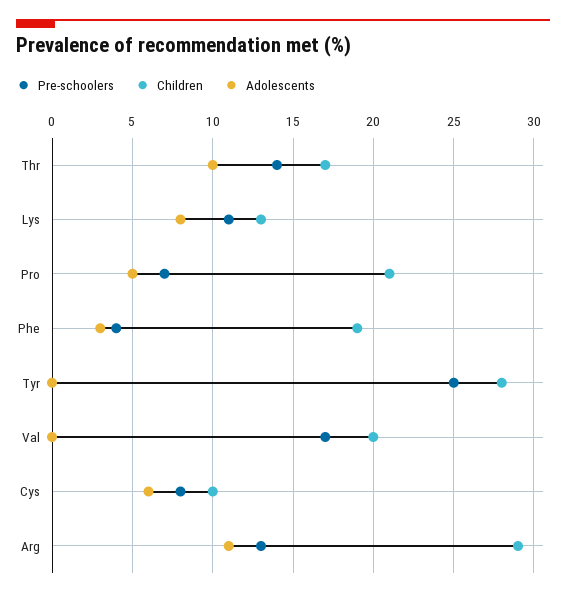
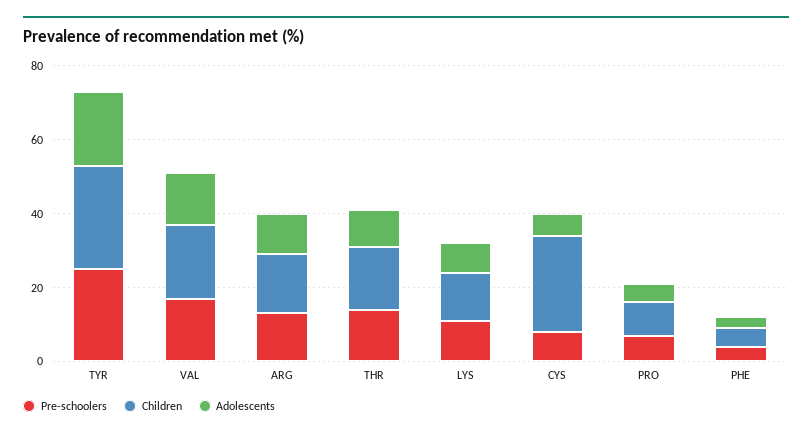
Children, Pro: 21 -> 10
Children, Phe: 19 -> 5
Adolescents, Tyr: 0 -> 20
Adolescents, Val: 0 -> 15
Children, Cys: 10 -> 25
Children, Arg: 29 -> 15

